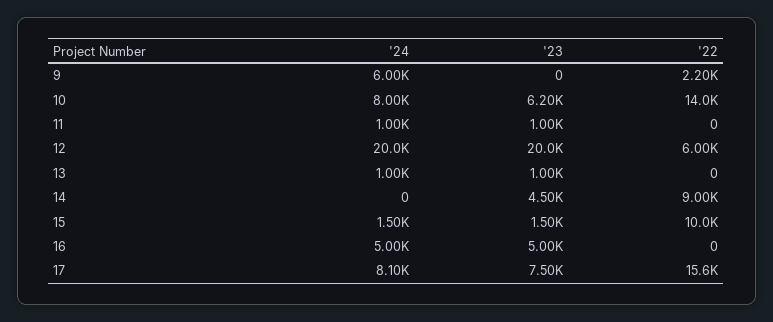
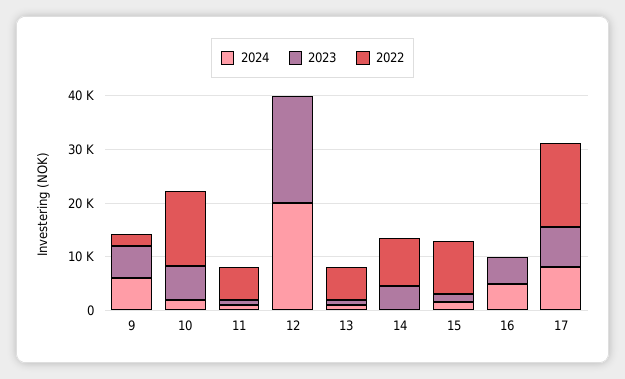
'23, 9: 0 -> 6000
'24, 10: 8000 -> 2000
'22, 11: 0 -> 6000
'22, 12: 6000 -> 0
'22, 13: 0 -> 6000

